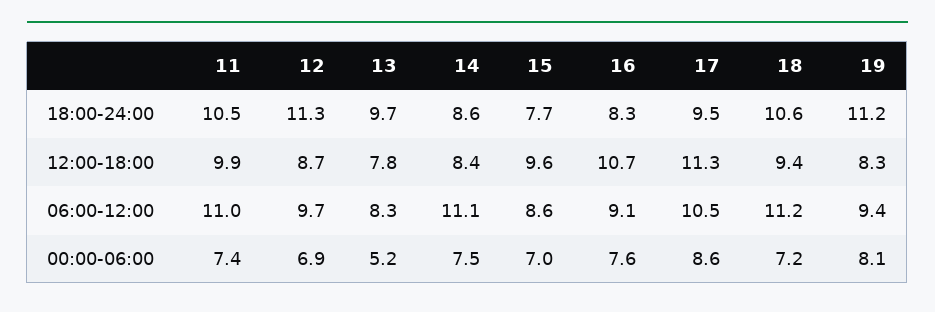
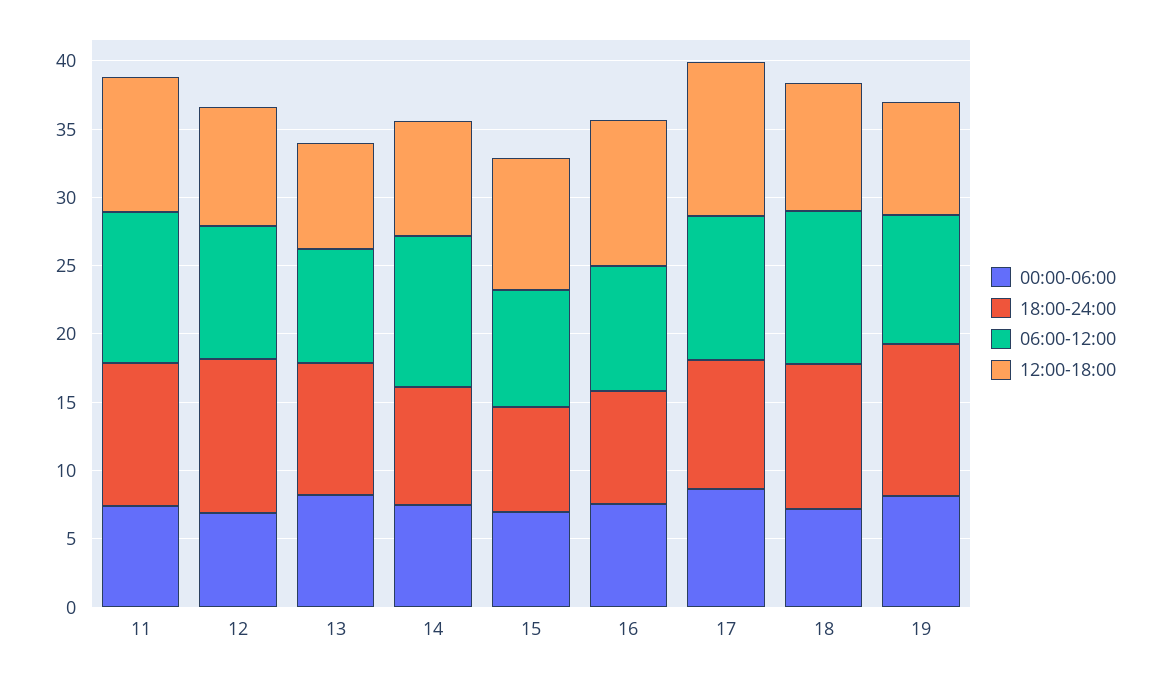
00:00-06:00, 13: 5.2 -> 8

